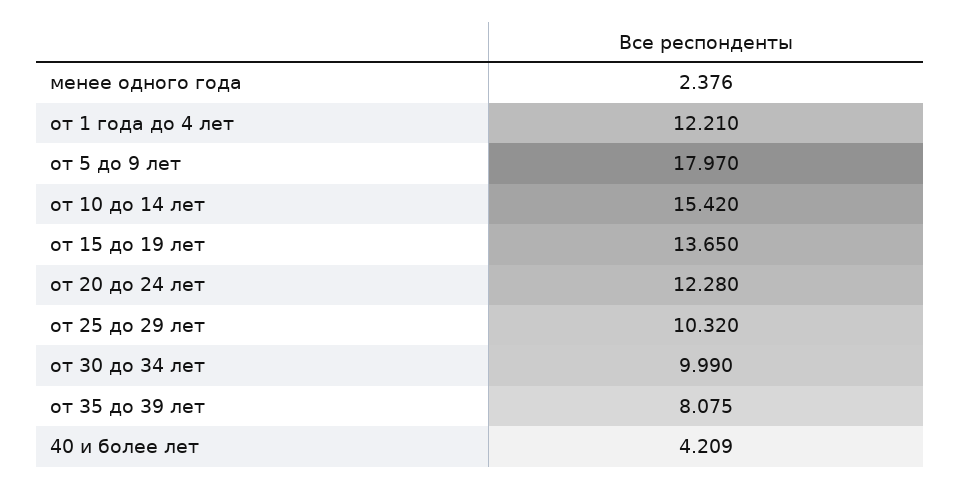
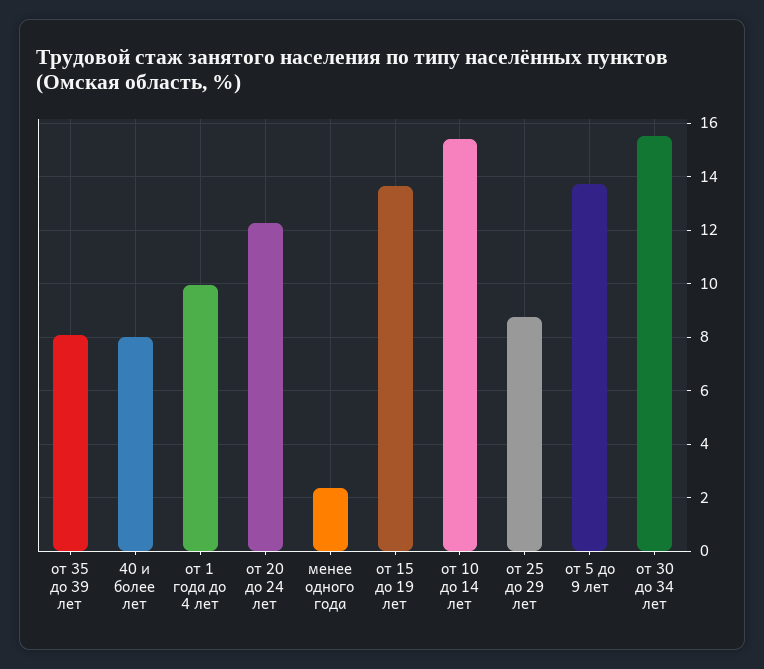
от 1 года до 4 лет: 12.21 -> 10
от 5 до 9 лет: 17.97 -> 13.75
от 25 до 29 лет: 10.32 -> 8.75
от 30 до 34 лет: 9.99 -> 15.5
40 и более лет: 4.209 -> 8

